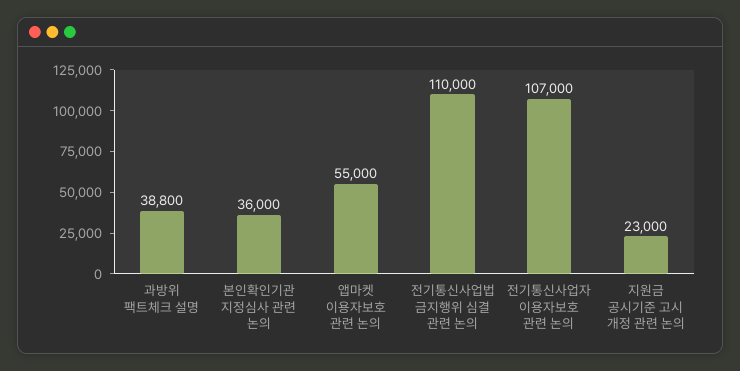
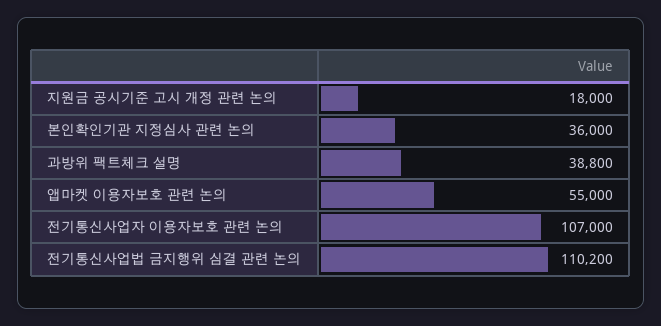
전기통신사업법 금지행위 심결 관련 논의: 110000 -> 110200
지원금 공시기준 고시 개정 관련 논의: 23000 -> 18000

